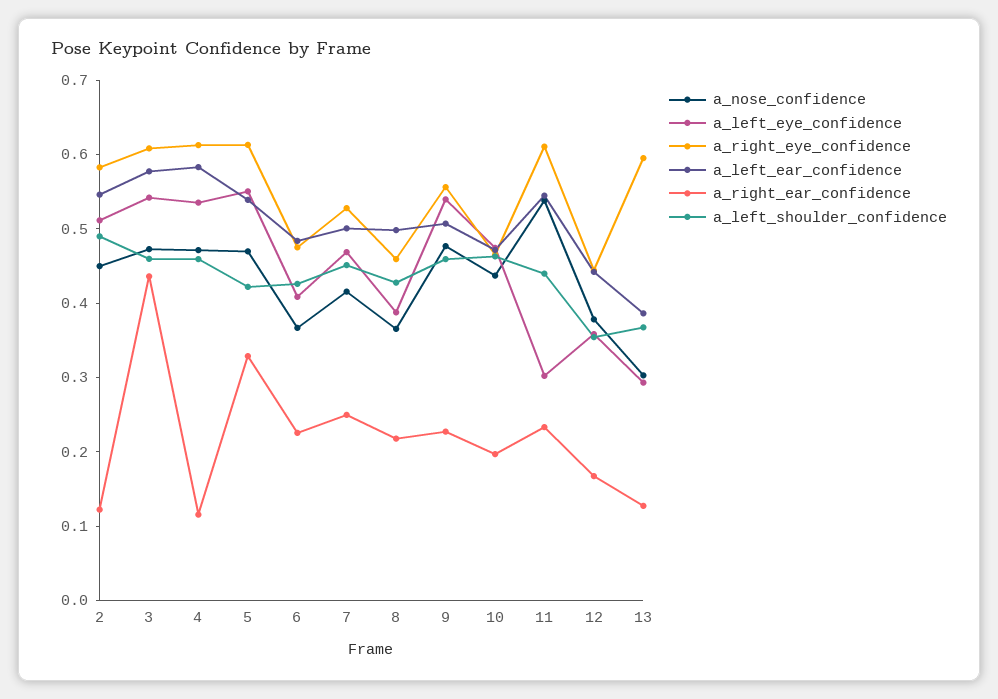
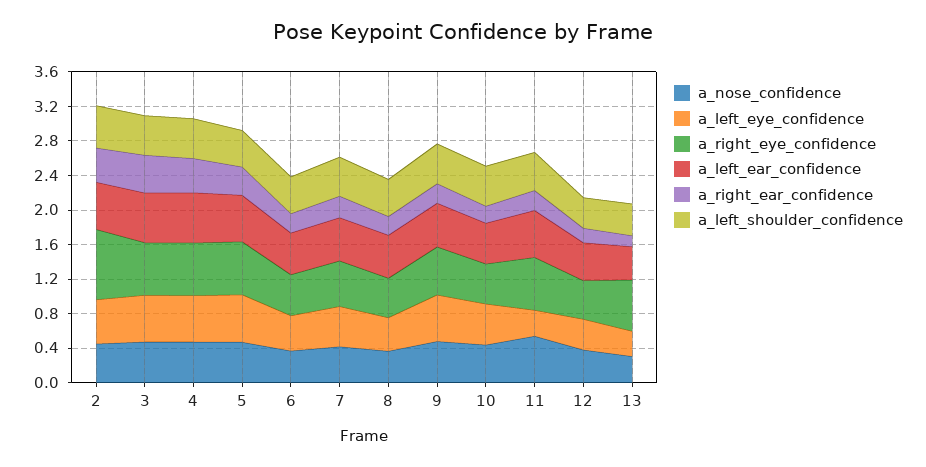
a_right_eye_confidence, 2: 0.58 -> 0.8
a_right_ear_confidence, 2: 0.12 -> 0.4
a_right_ear_confidence, 4: 0.12 -> 0.4

